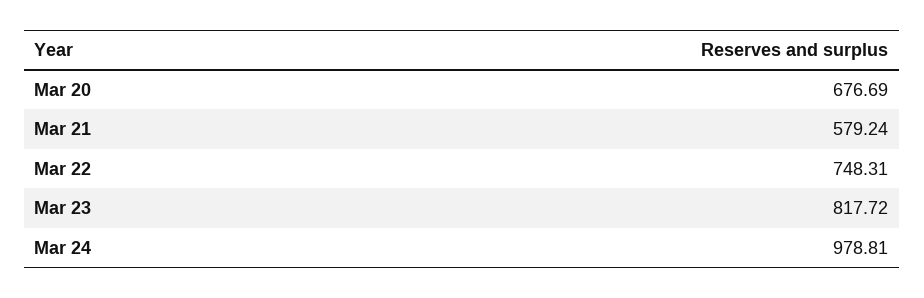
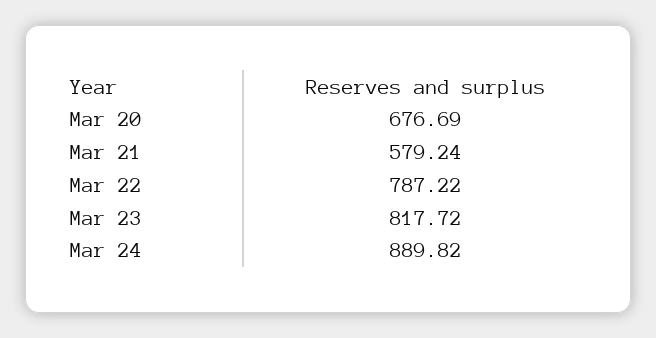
Mar 22: 748.31 -> 787.22
Mar 24: 978.81 -> 889.82

